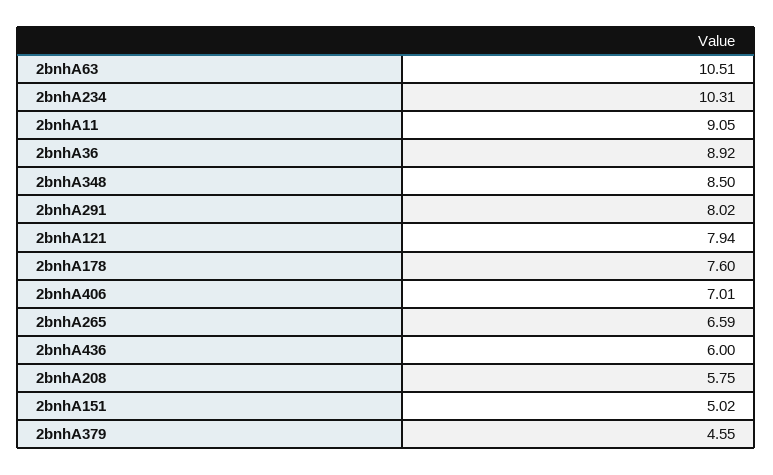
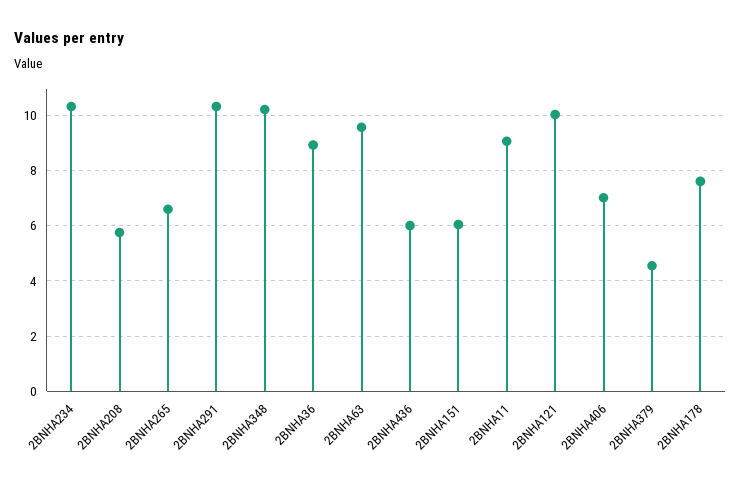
2bnhA63: 10.51 -> 9.5
2bnhA348: 8.5 -> 10.25
2bnhA291: 8.02 -> 10.25
2bnhA121: 7.94 -> 10
2bnhA151: 5.02 -> 6

